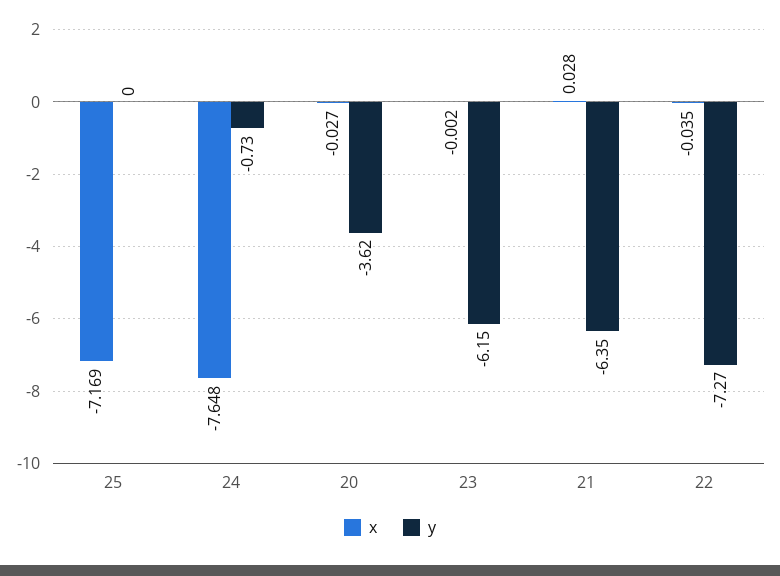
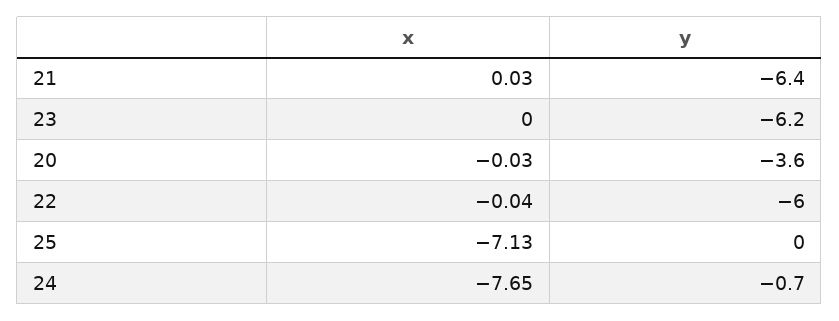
x, 25: -7.169 -> -7.13
y, 22: -7.27 -> -6

